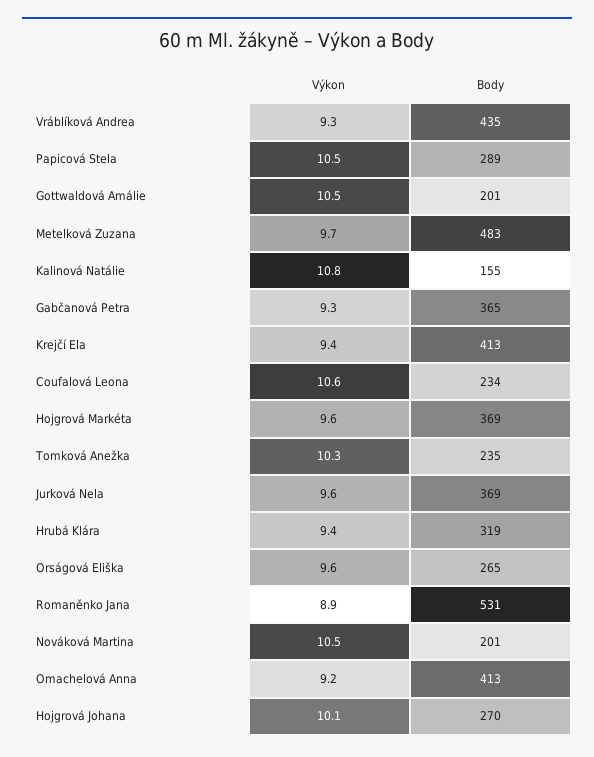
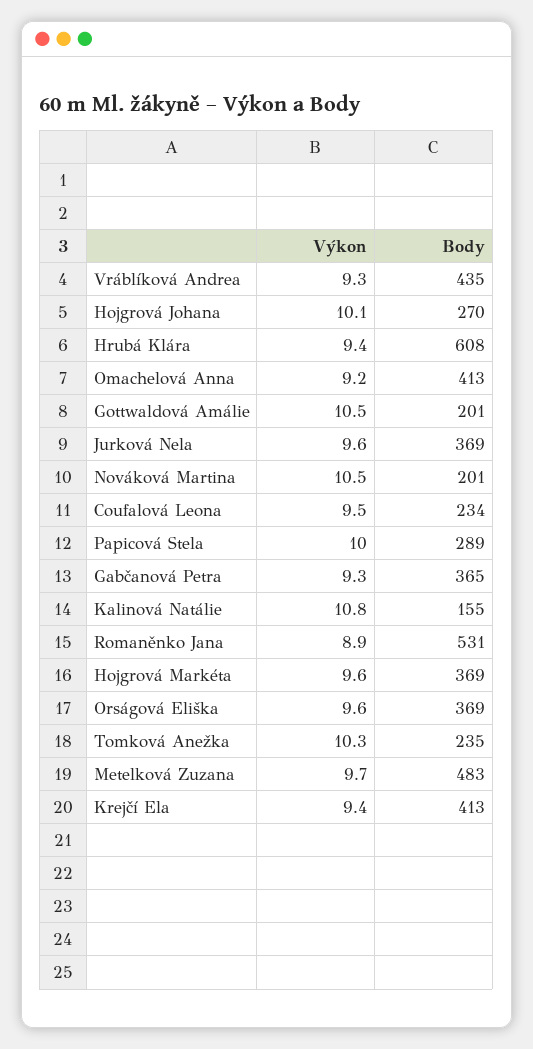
Výkon, Papicová Stela: 10.5 -> 10
Výkon, Coufalová Leona: 10.6 -> 9.5
Body, Hrubá Klára: 319 -> 608
Body, Orságová Eliška: 265 -> 369

